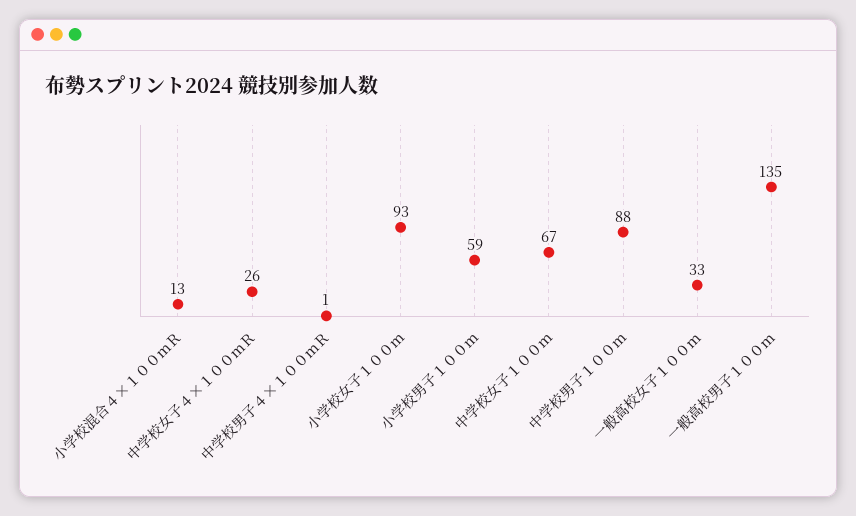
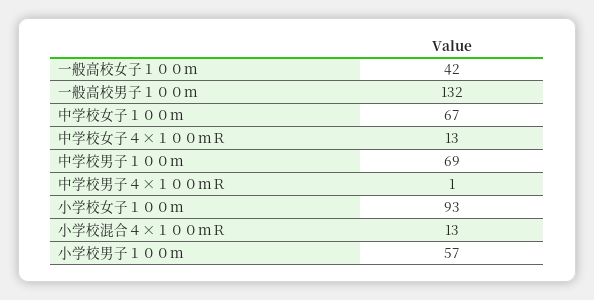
中学校女子４×１００ｍＲ: 26 -> 13
小学校男子１００ｍ: 59 -> 57
中学校男子１００ｍ: 88 -> 69
一般高校女子１００ｍ: 33 -> 42
一般高校男子１００ｍ: 135 -> 132

